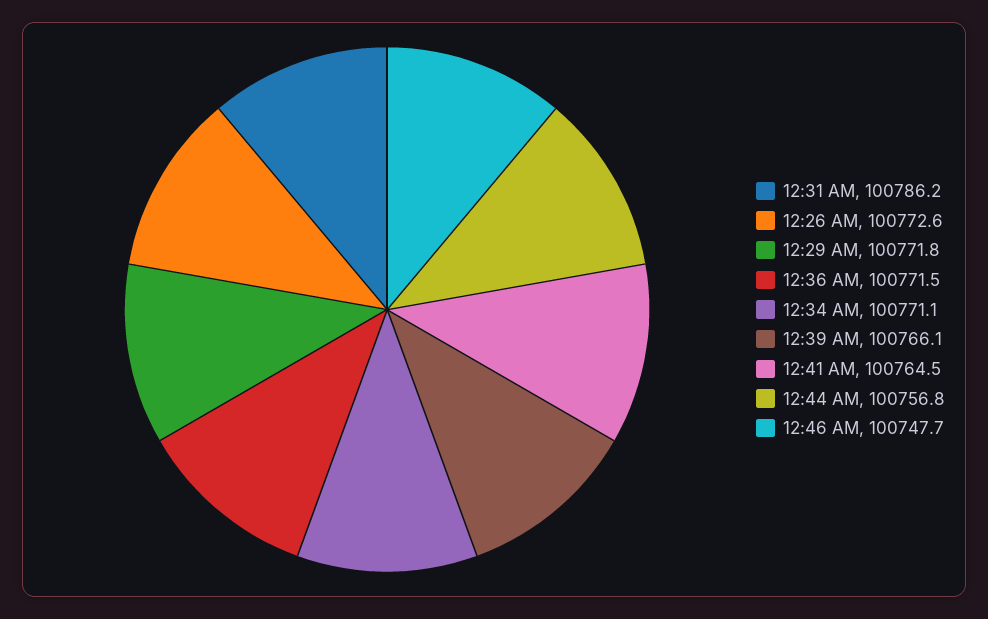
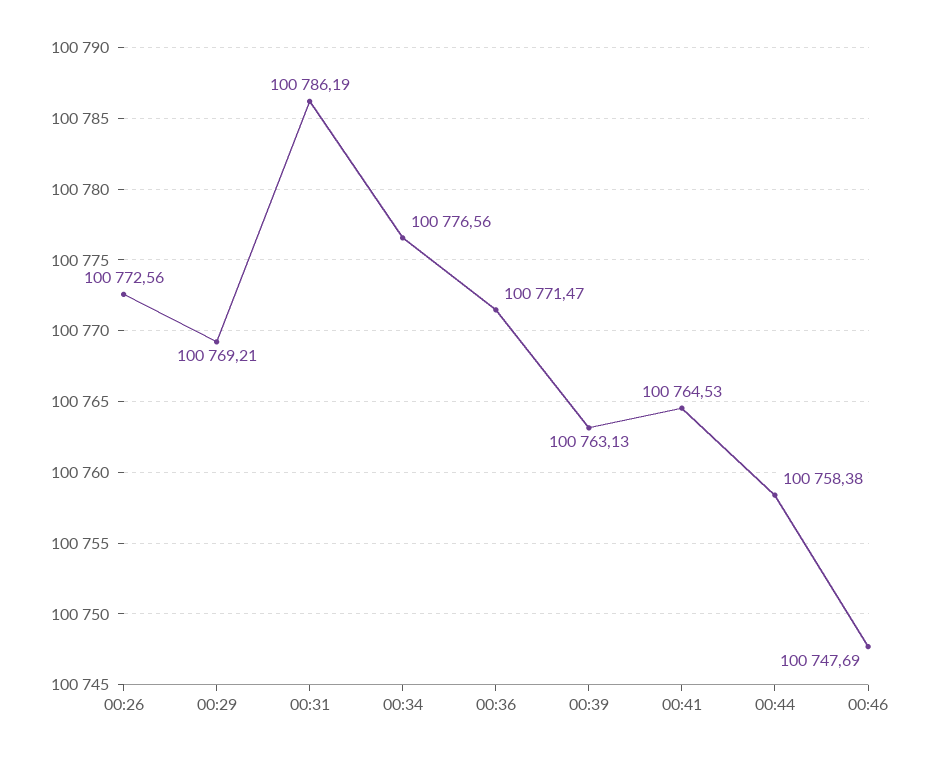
12:29 AM: 100771.8 -> 100769.21
12:34 AM: 100771.1 -> 100776.56
12:39 AM: 100766.1 -> 100763.13
12:44 AM: 100756.8 -> 100758.38

